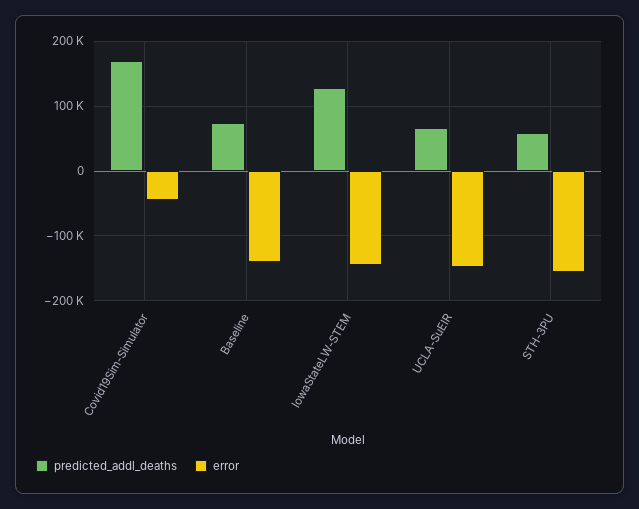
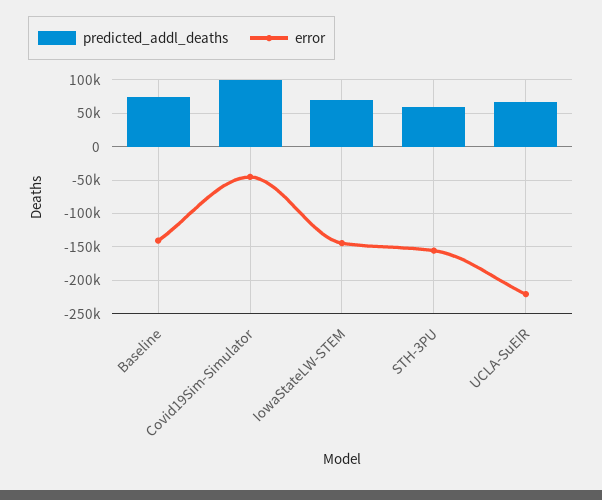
predicted_addl_deaths, Covid19Sim-Simulator: 170000 -> 100000
predicted_addl_deaths, IowaStateLW-STEM: 130000 -> 70000
error, UCLA-SuEIR: -150000 -> -220000

